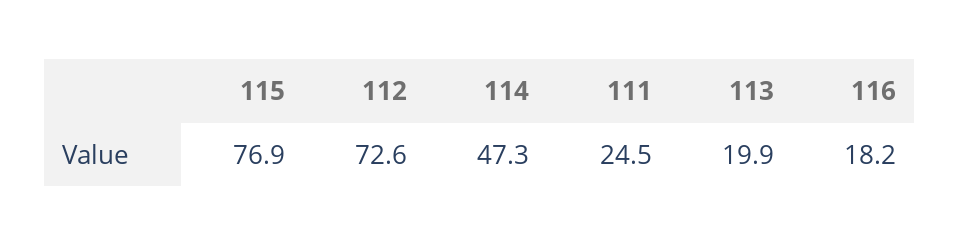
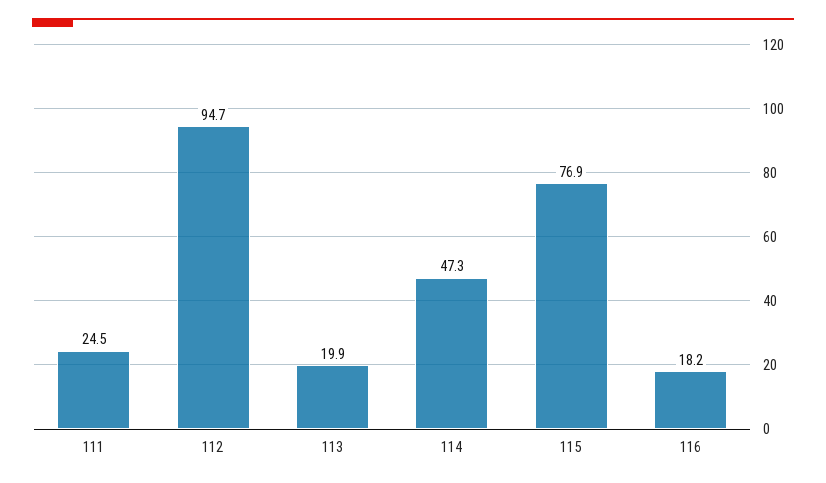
112: 72.6 -> 94.7

